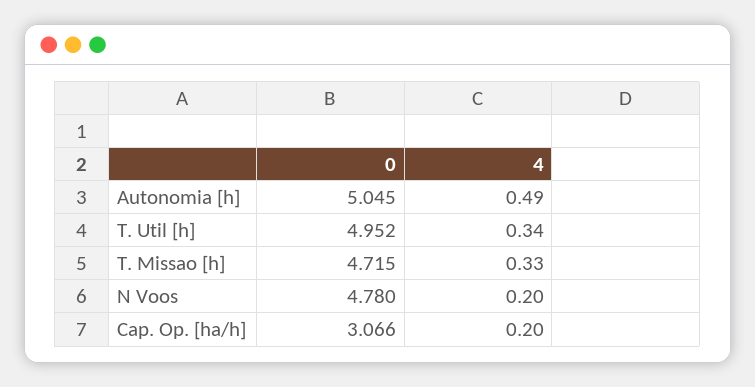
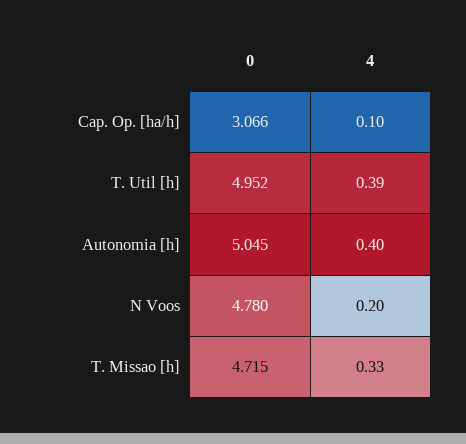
4, Autonomia [h]: 0.49 -> 0.4
4, T. Util [h]: 0.34 -> 0.39
4, Cap. Op. [ha/h]: 0.2 -> 0.1

